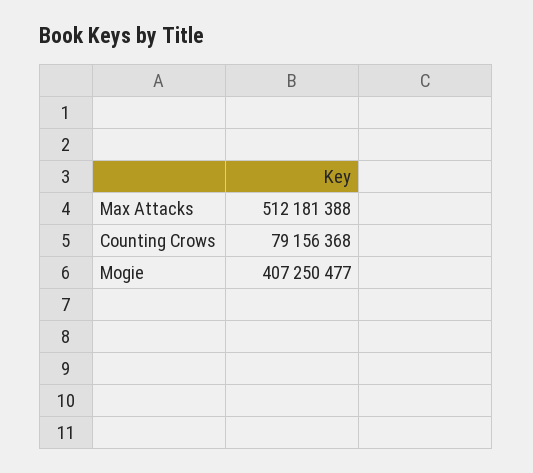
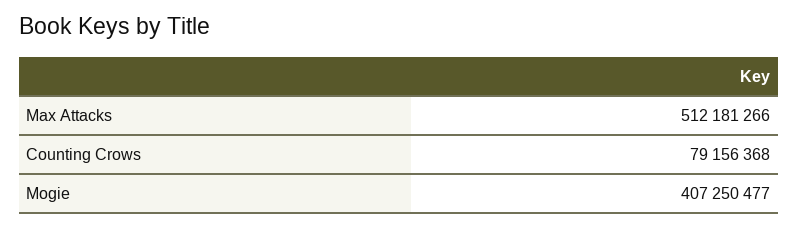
Max Attacks: 512181388 -> 512181266

